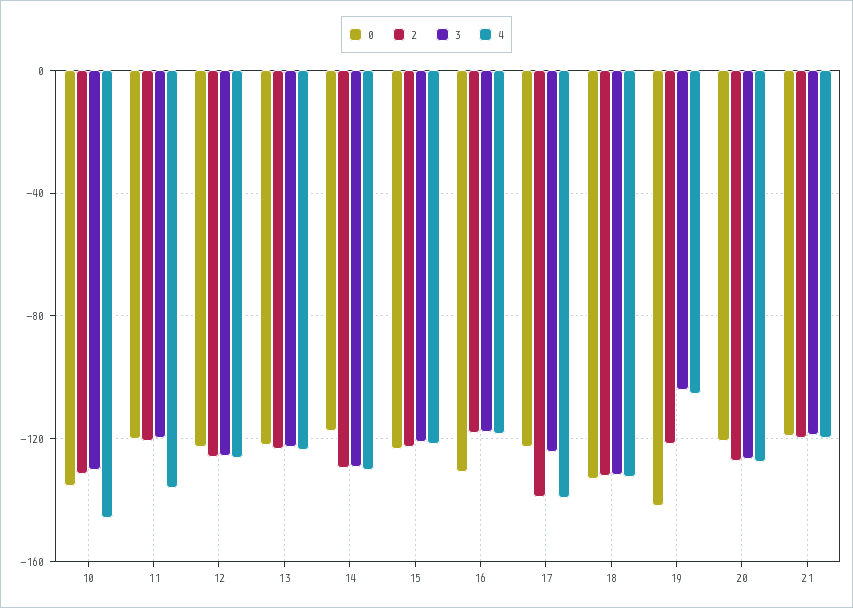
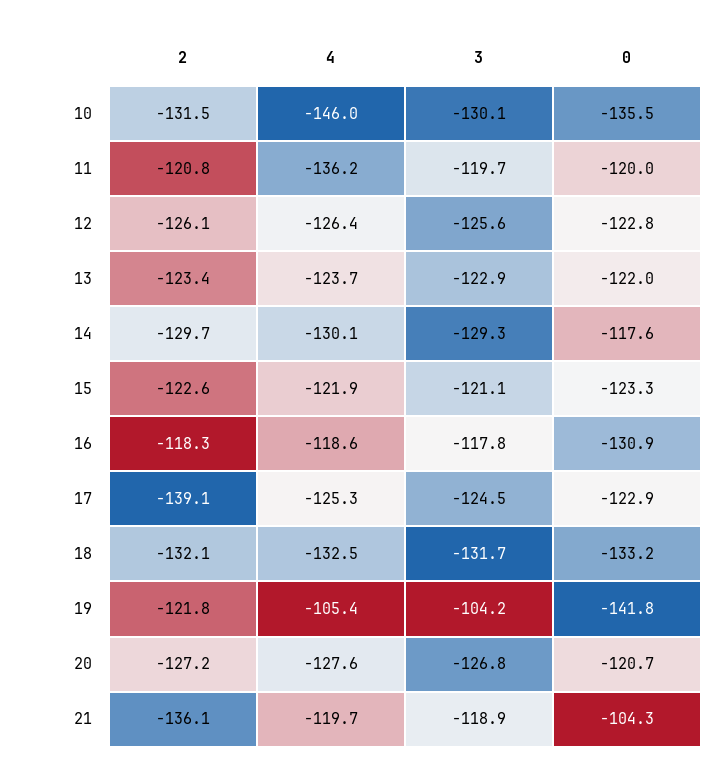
4, 17: -140 -> -125.3
0, 21: -120 -> -104.3
2, 21: -120 -> -136.1

